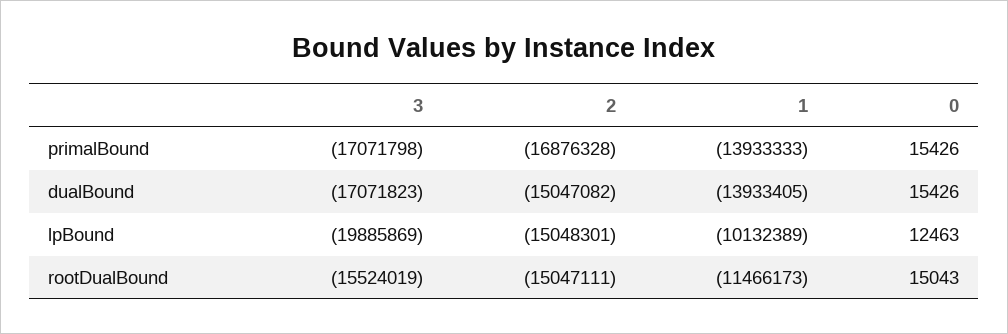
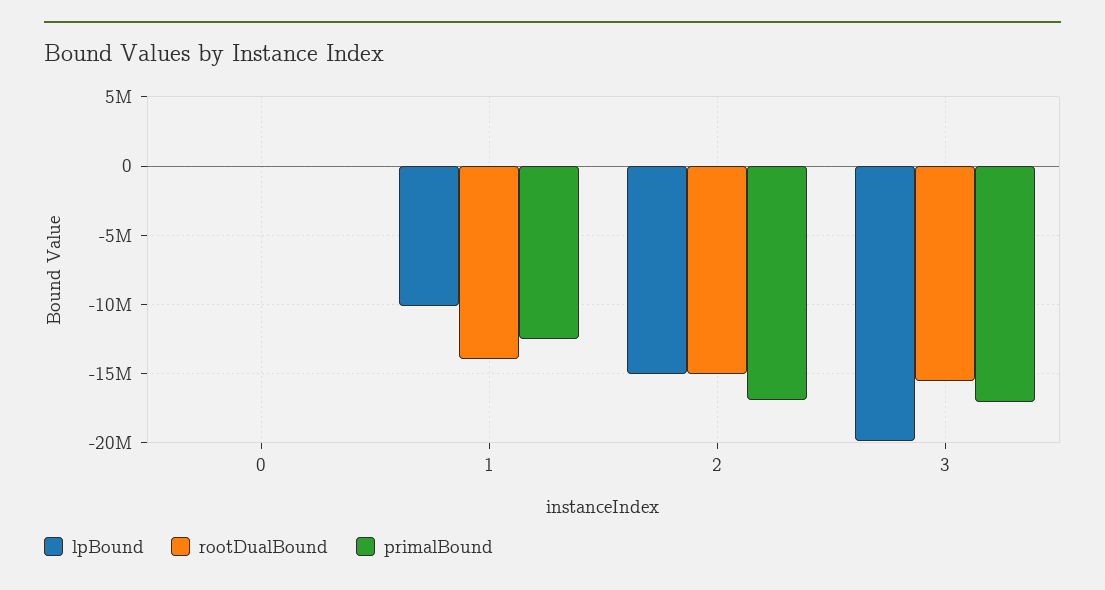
primalBound, 1: -13933333 -> -12500000
dualBound, 3: -17071823 -> none
dualBound, 2: -15047082 -> none
dualBound, 1: -13933405 -> none
dualBound, 0: 15426 -> none
rootDualBound, 1: -11466173 -> -14000000

